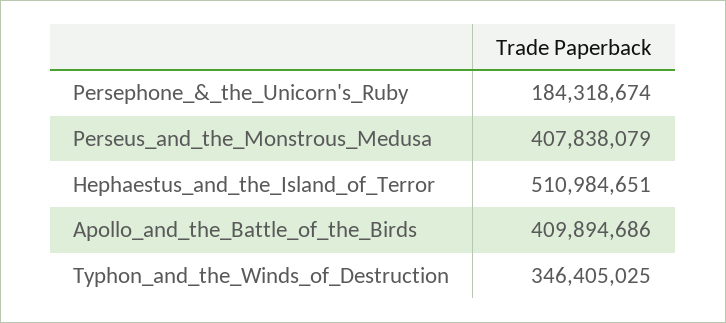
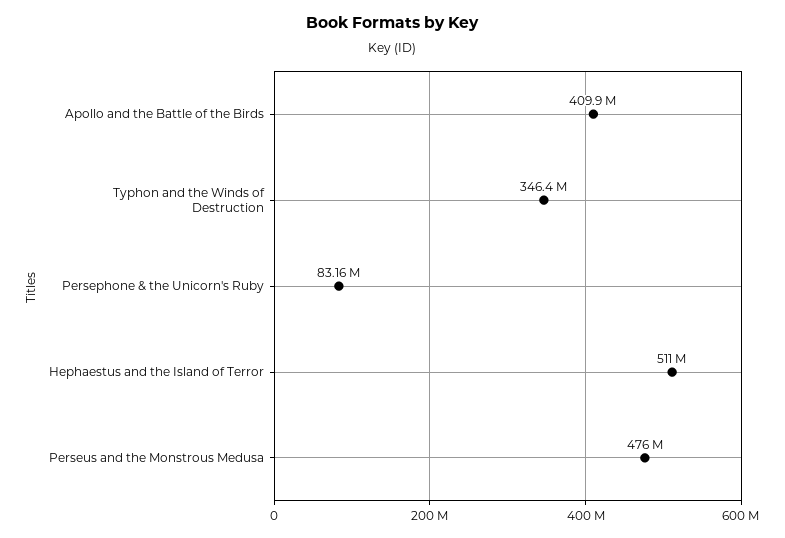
Persephone_&_the_Unicorn's_Ruby: 184318674 -> 83160000
Perseus_and_the_Monstrous_Medusa: 407838079 -> 476000000

